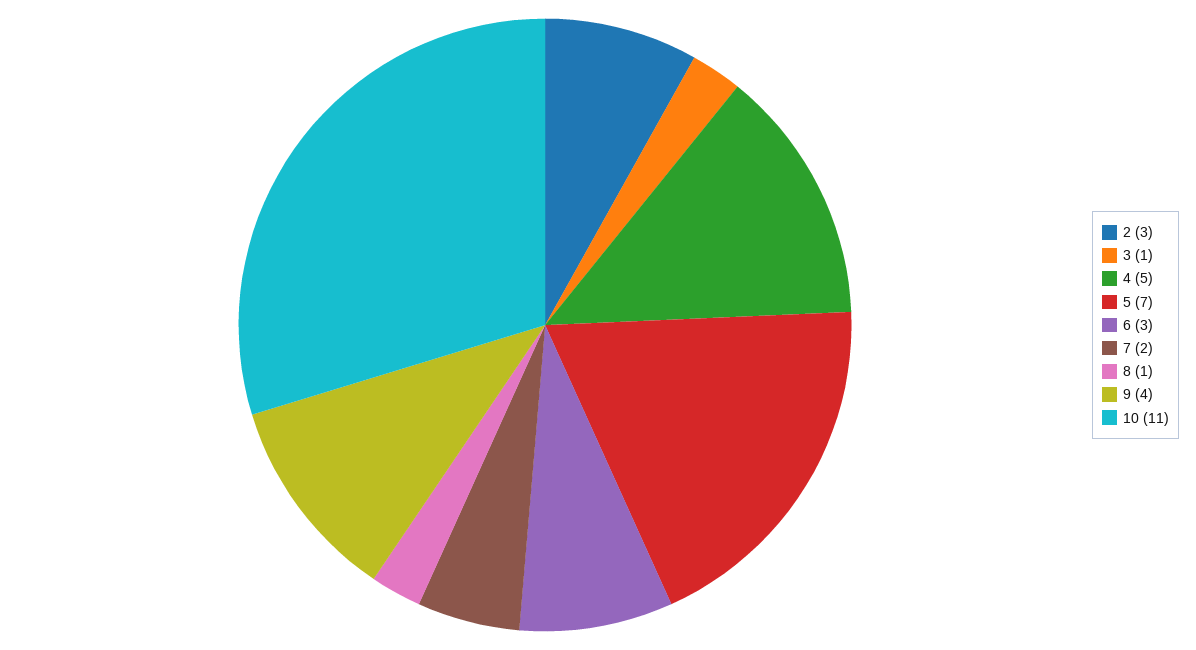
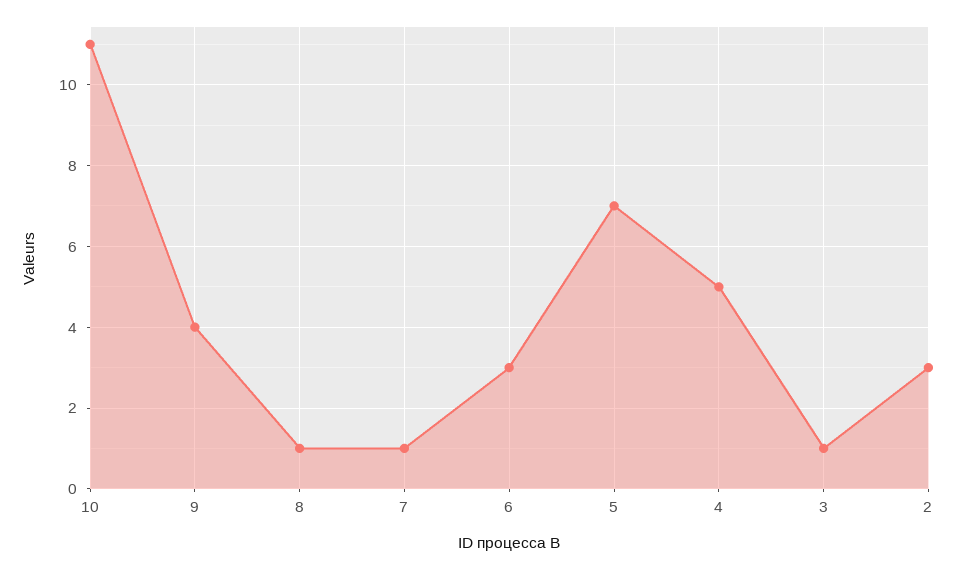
7: 2 -> 1

